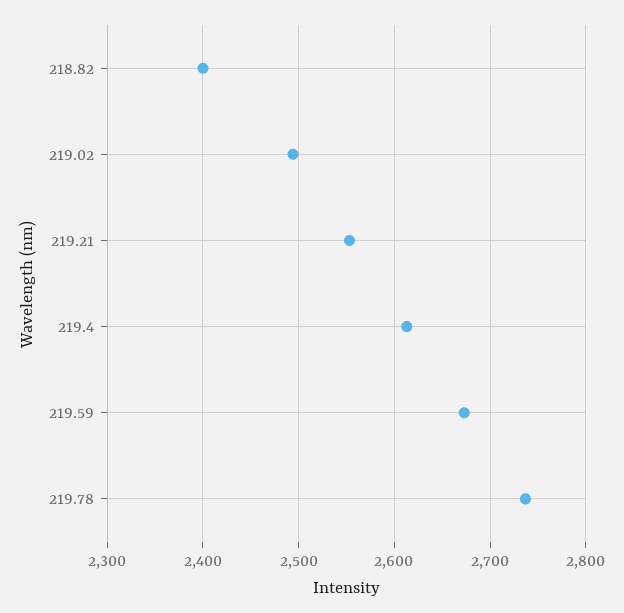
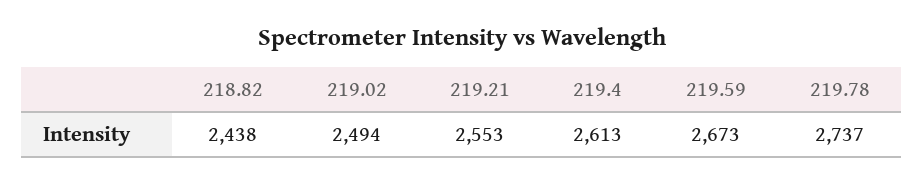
218.82: 2400 -> 2438

